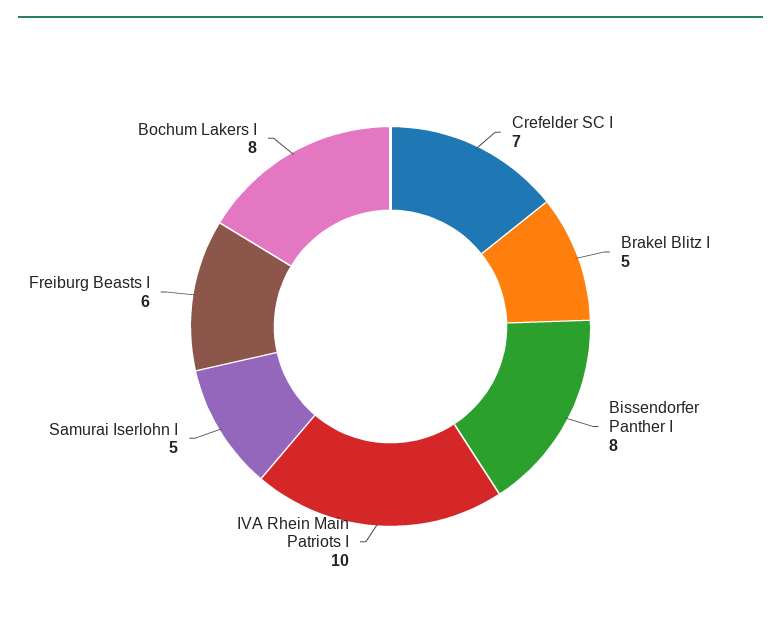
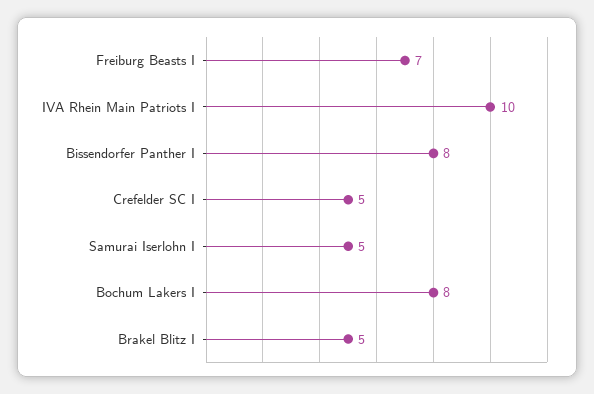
Crefelder SC I: 7 -> 5
Freiburg Beasts I: 6 -> 7

